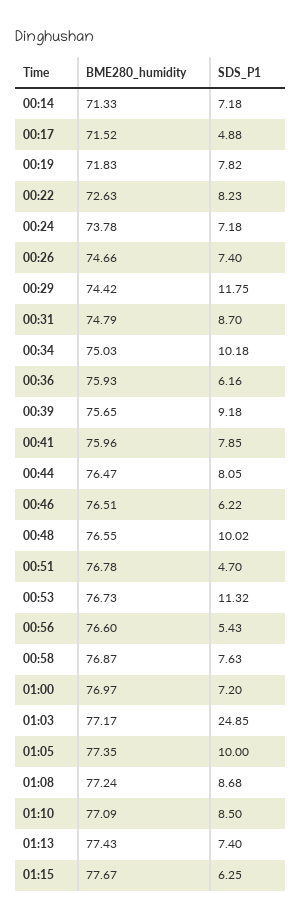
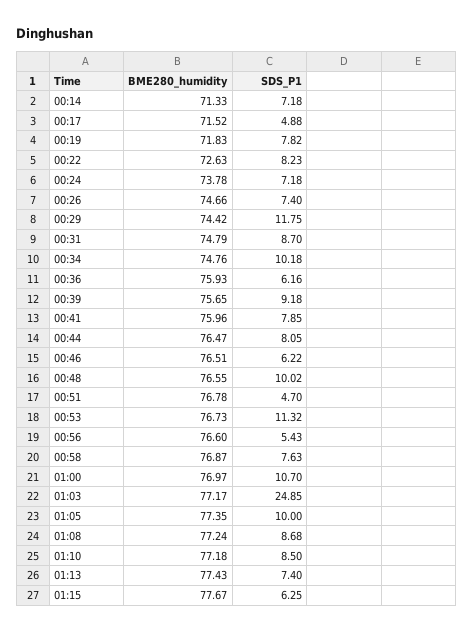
BME280_humidity, 00:34: 75.03 -> 74.76
SDS_P1, 01:00: 7.2 -> 10.7
BME280_humidity, 01:10: 77.09 -> 77.18

